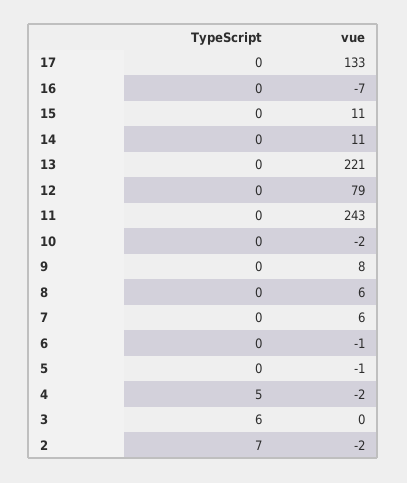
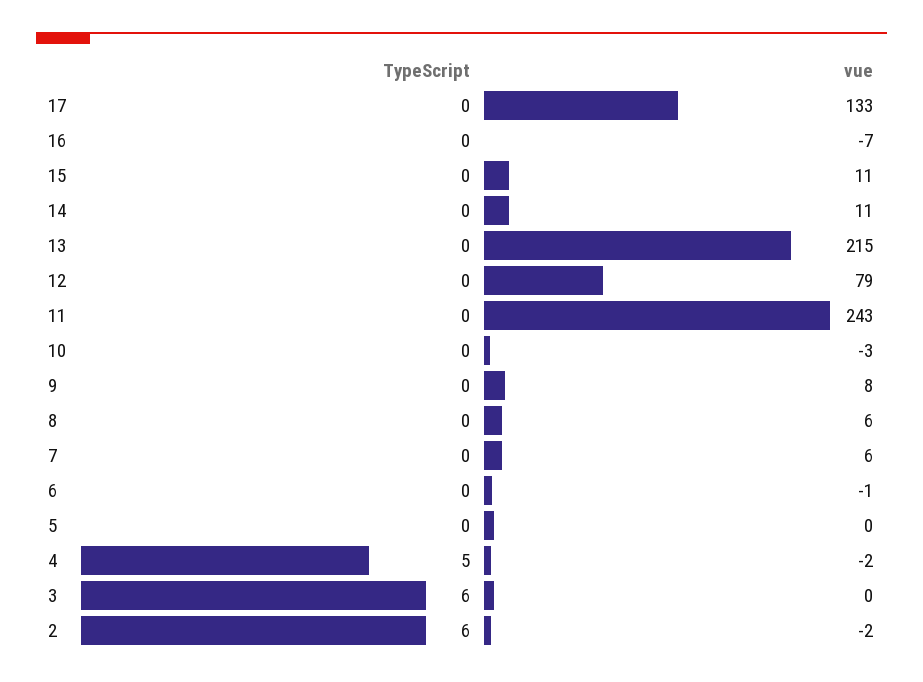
vue, 13: 221 -> 215
vue, 10: -2 -> -3
vue, 5: -1 -> 0
TypeScript, 2: 7 -> 6

